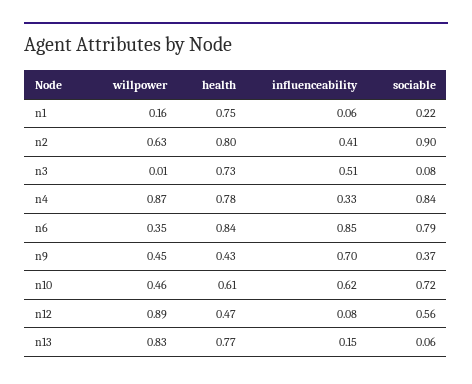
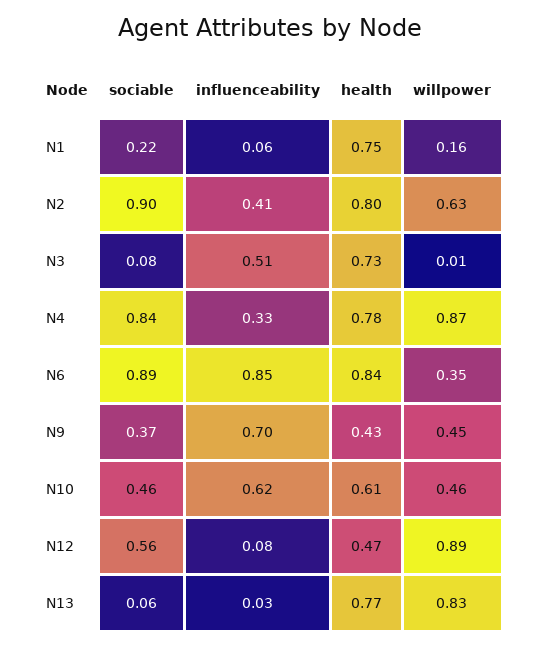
sociable, n6: 0.79 -> 0.89
sociable, n10: 0.72 -> 0.46
influenceability, n13: 0.15 -> 0.03

